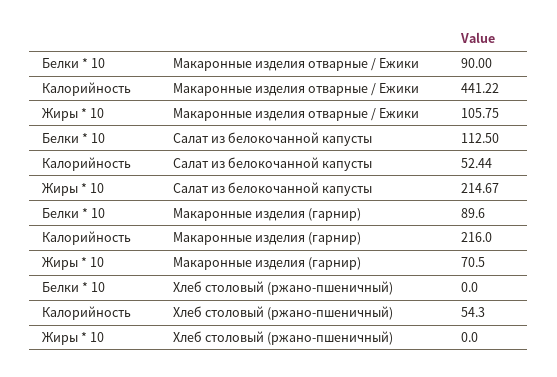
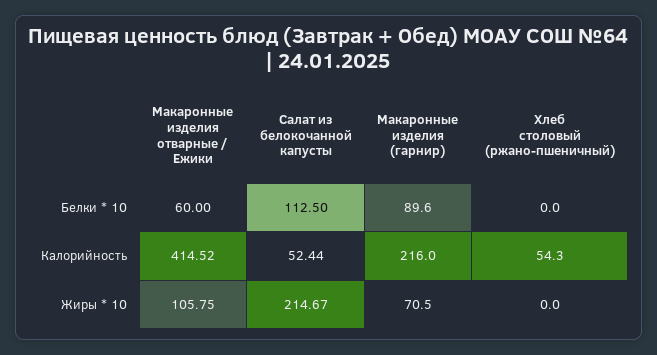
Белки * 10, Макаронные изделия отварные / Ежики: 90 -> 60
Калорийность, Макаронные изделия отварные / Ежики: 441.22 -> 414.52

